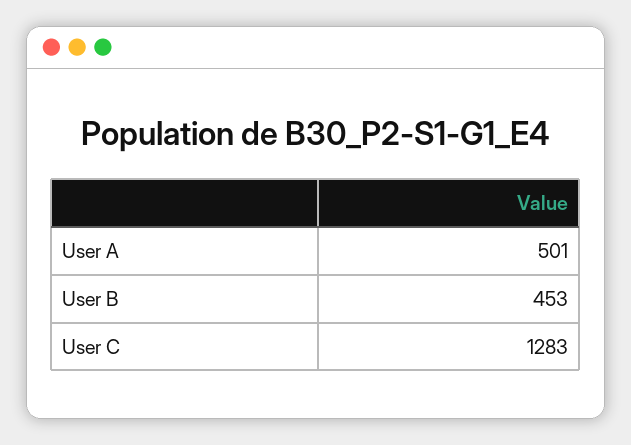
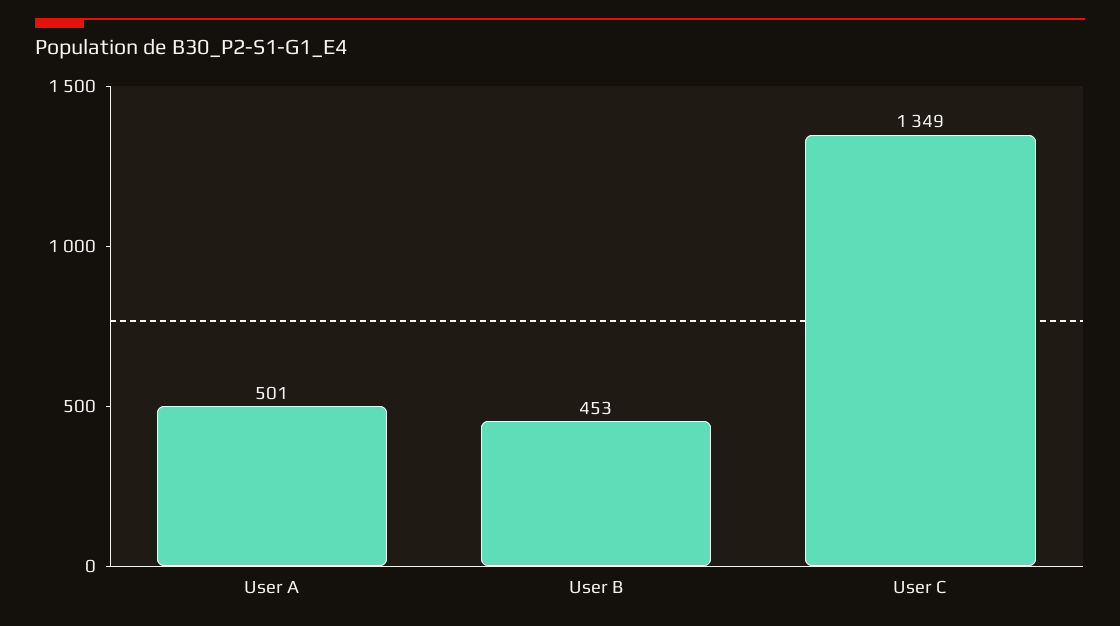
User C: 1283 -> 1349

